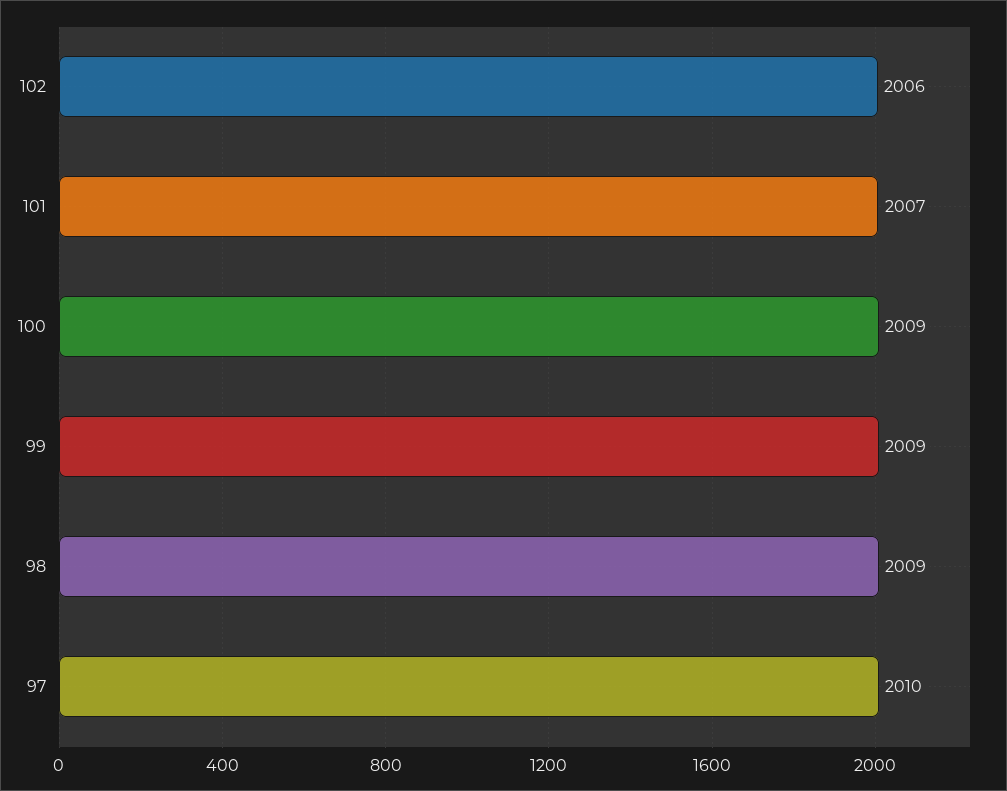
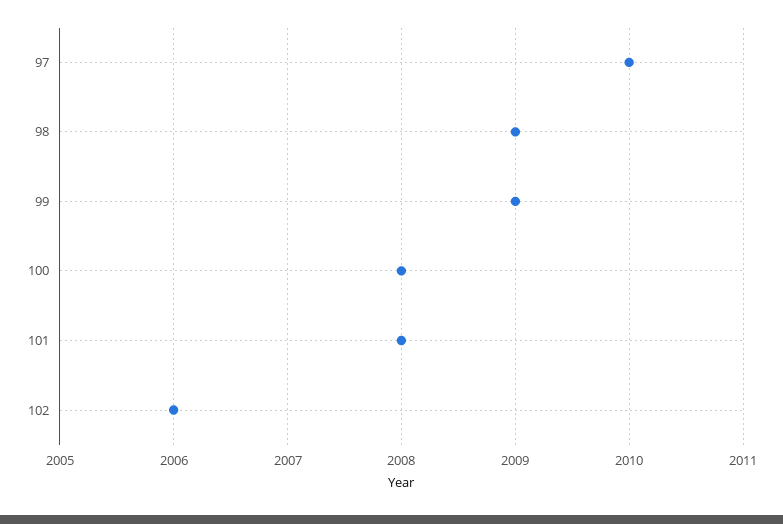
101: 2007 -> 2008
100: 2009 -> 2008

